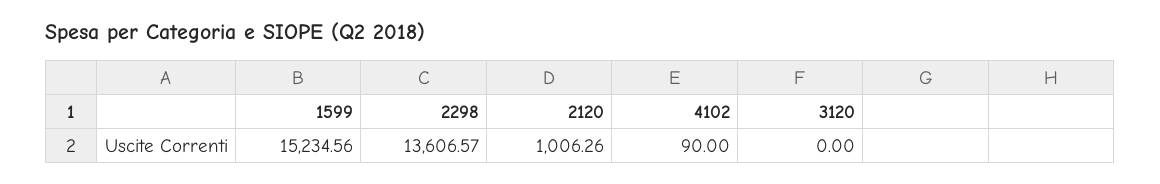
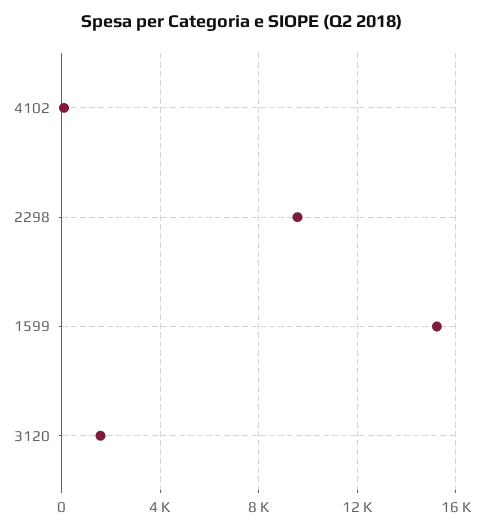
2298: 13606.57 -> 9500
2120: 1006.26 -> none
3120: 0 -> 1500

